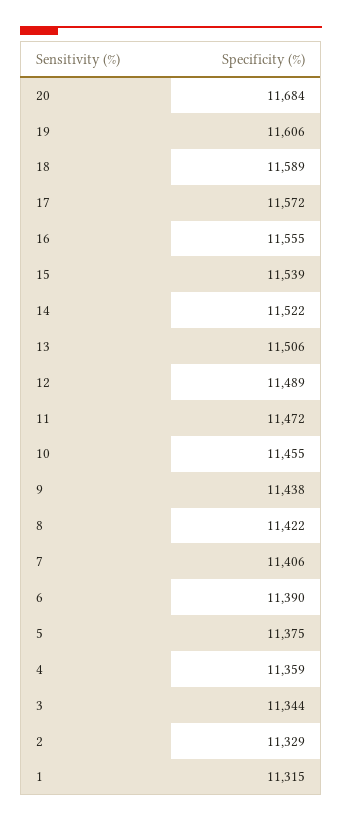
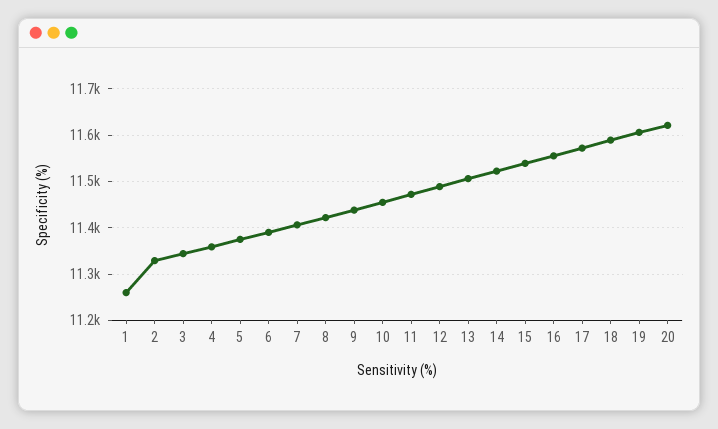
20: 11684 -> 11620
1: 11315 -> 11260

